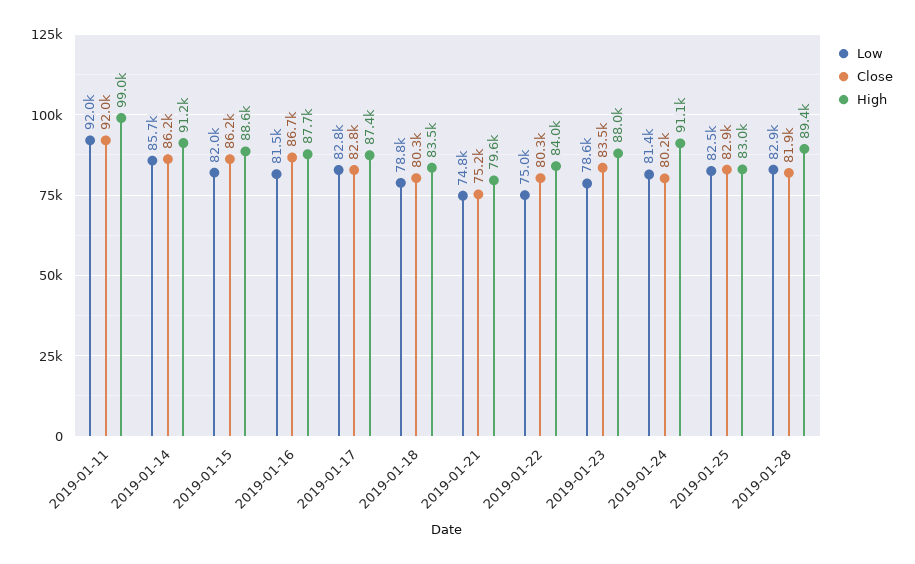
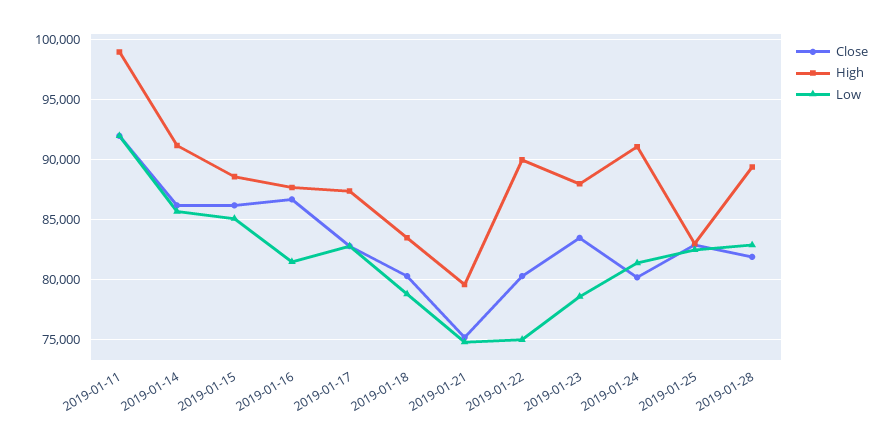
Low, 2019-01-15: 82000 -> 85000
High, 2019-01-22: 84000 -> 90000

